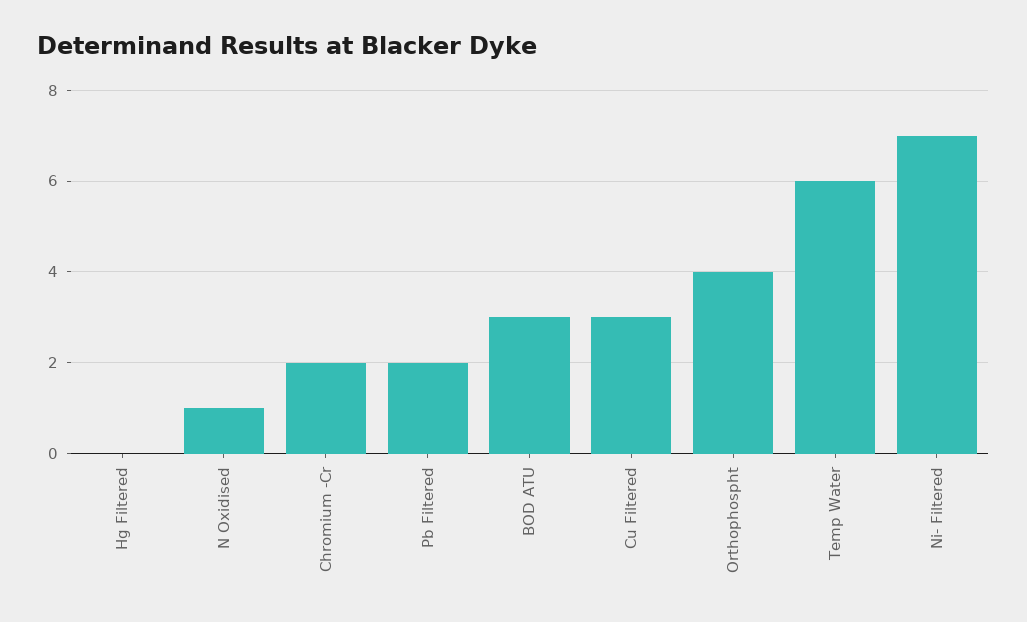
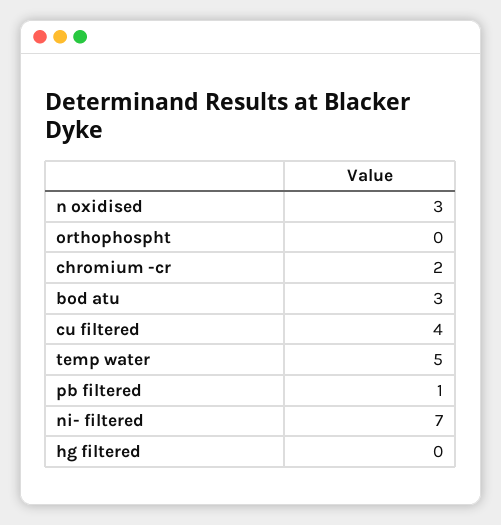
N Oxidised: 1 -> 3
Pb Filtered: 2 -> 1
Cu Filtered: 3 -> 4
Orthophospht: 4 -> 0
Temp Water: 6 -> 5

